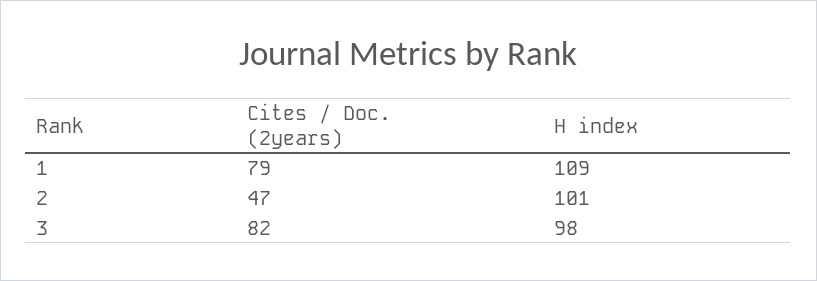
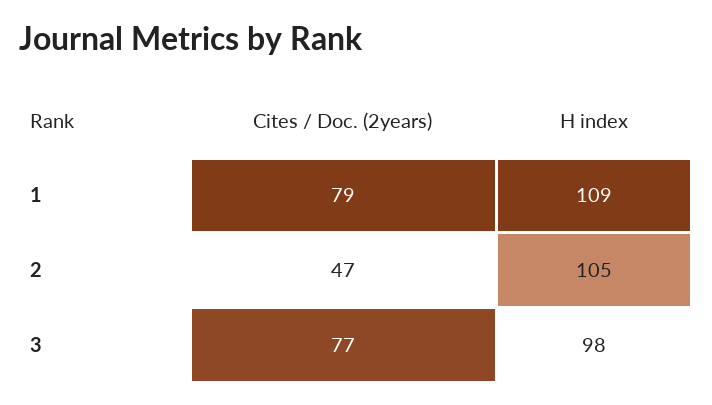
H index, 2: 101 -> 105
Cites / Doc. (2years), 3: 82 -> 77

